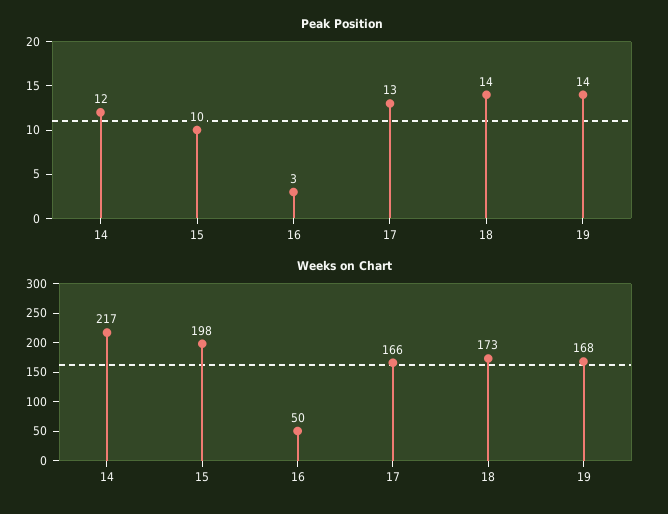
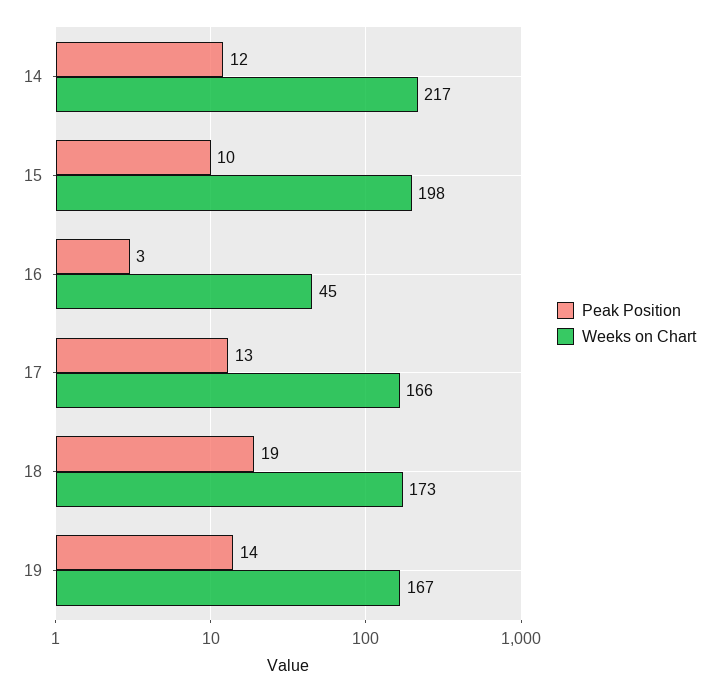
Peak Position, 18: 14 -> 19
Weeks on Chart, 16: 50 -> 45
Weeks on Chart, 19: 168 -> 167

